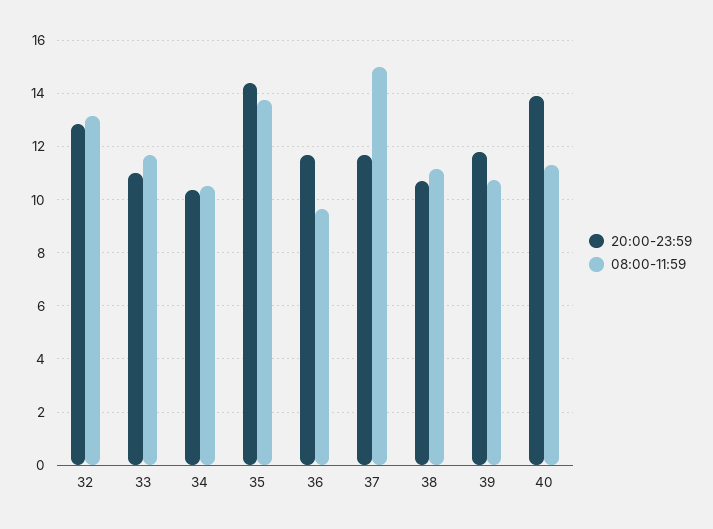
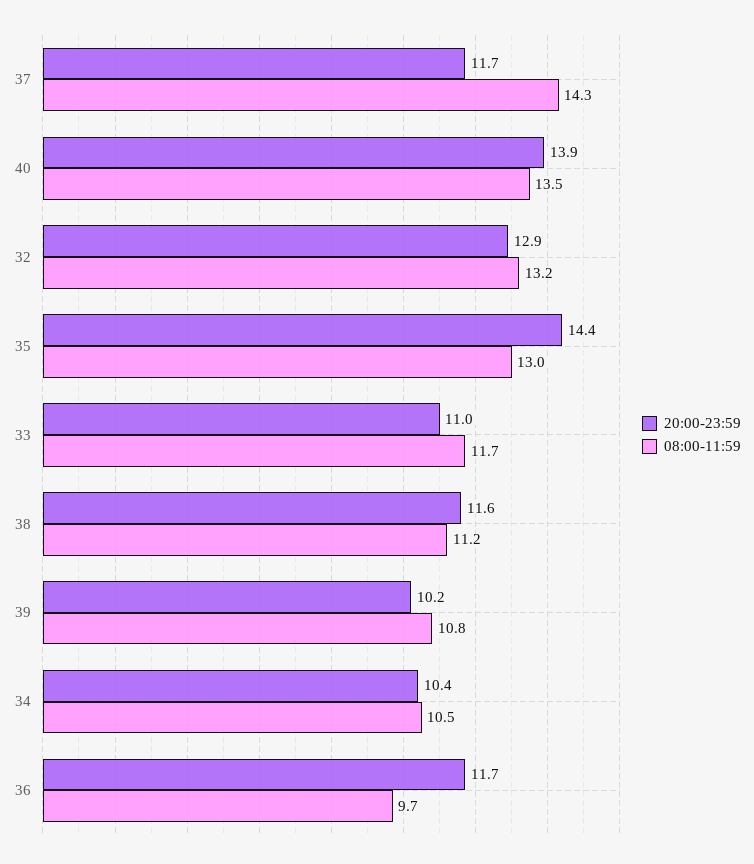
08:00-11:59, 35: 13.75 -> 13
08:00-11:59, 37: 15 -> 14.3
20:00-23:59, 38: 10.75 -> 11.6
20:00-23:59, 39: 11.75 -> 10.2
08:00-11:59, 40: 11.25 -> 13.5

